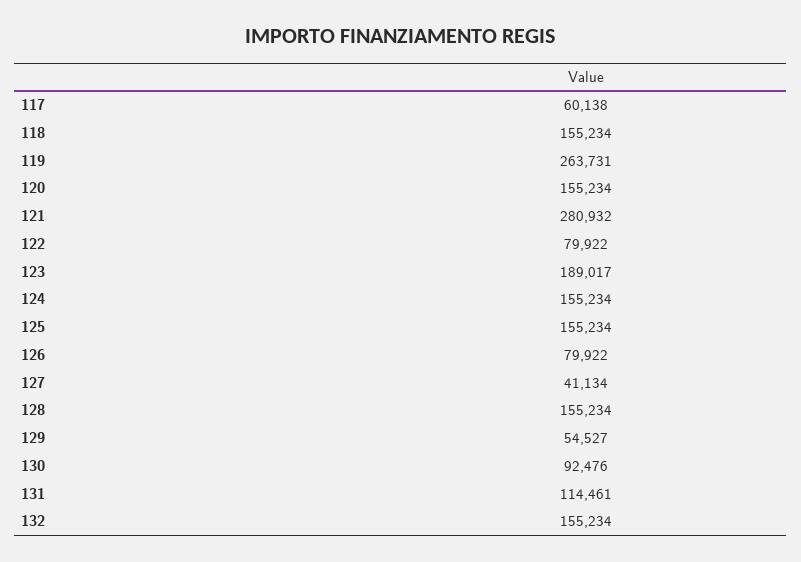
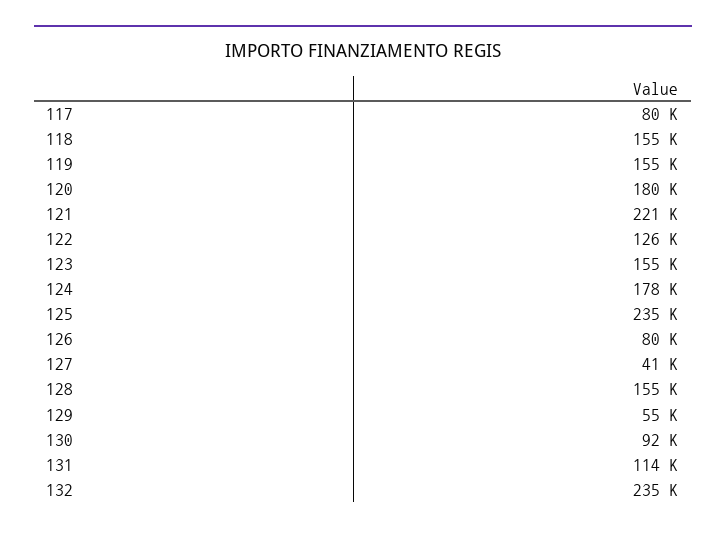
117: 60138 -> 80000
119: 263731 -> 155000
120: 155234 -> 180000
121: 280932 -> 221000
122: 79922 -> 126000
123: 189017 -> 155000
124: 155234 -> 178000
125: 155234 -> 235000
132: 155234 -> 235000

